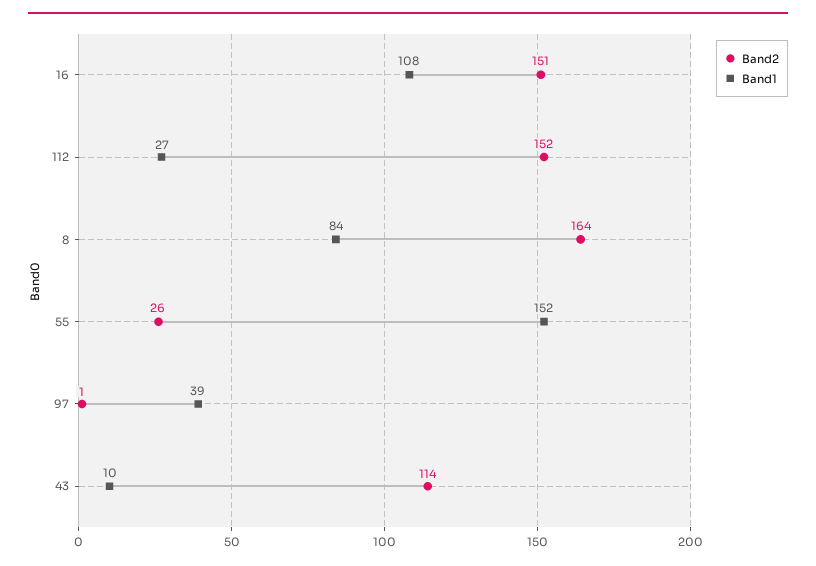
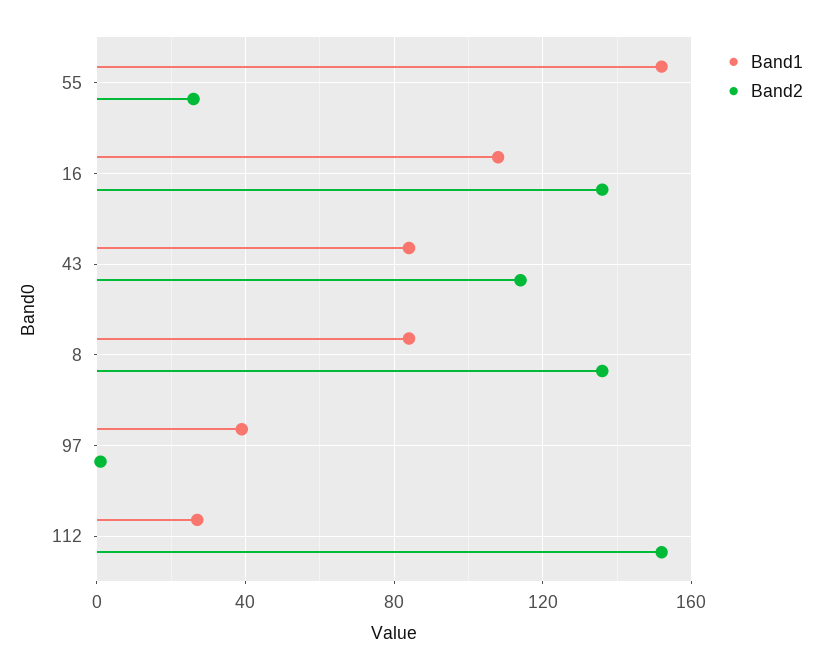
Band2, 16: 151 -> 135
Band2, 8: 164 -> 135
Band1, 43: 10 -> 85

